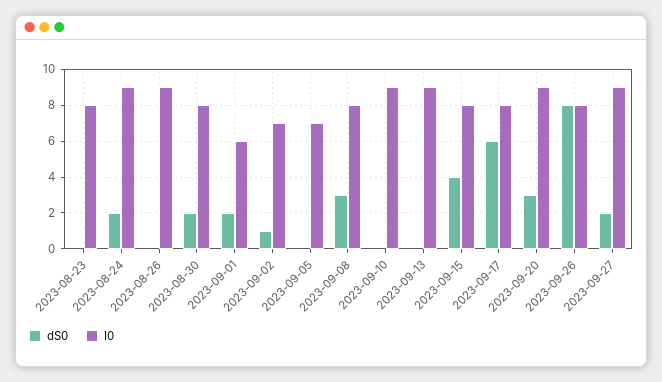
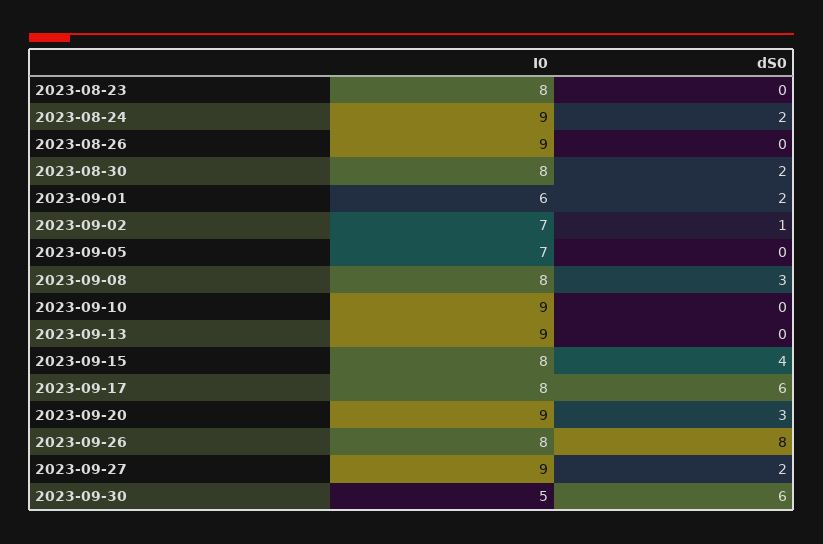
I0, 2023-09-30: none -> 5
dS0, 2023-09-30: none -> 6

